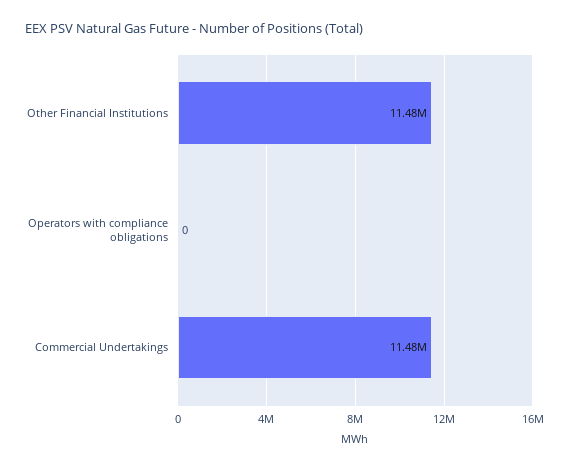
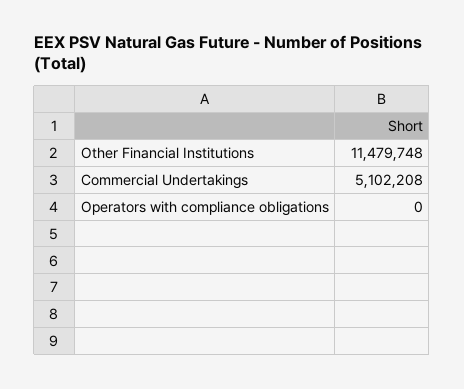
Commercial Undertakings: 11480000 -> 5102208

